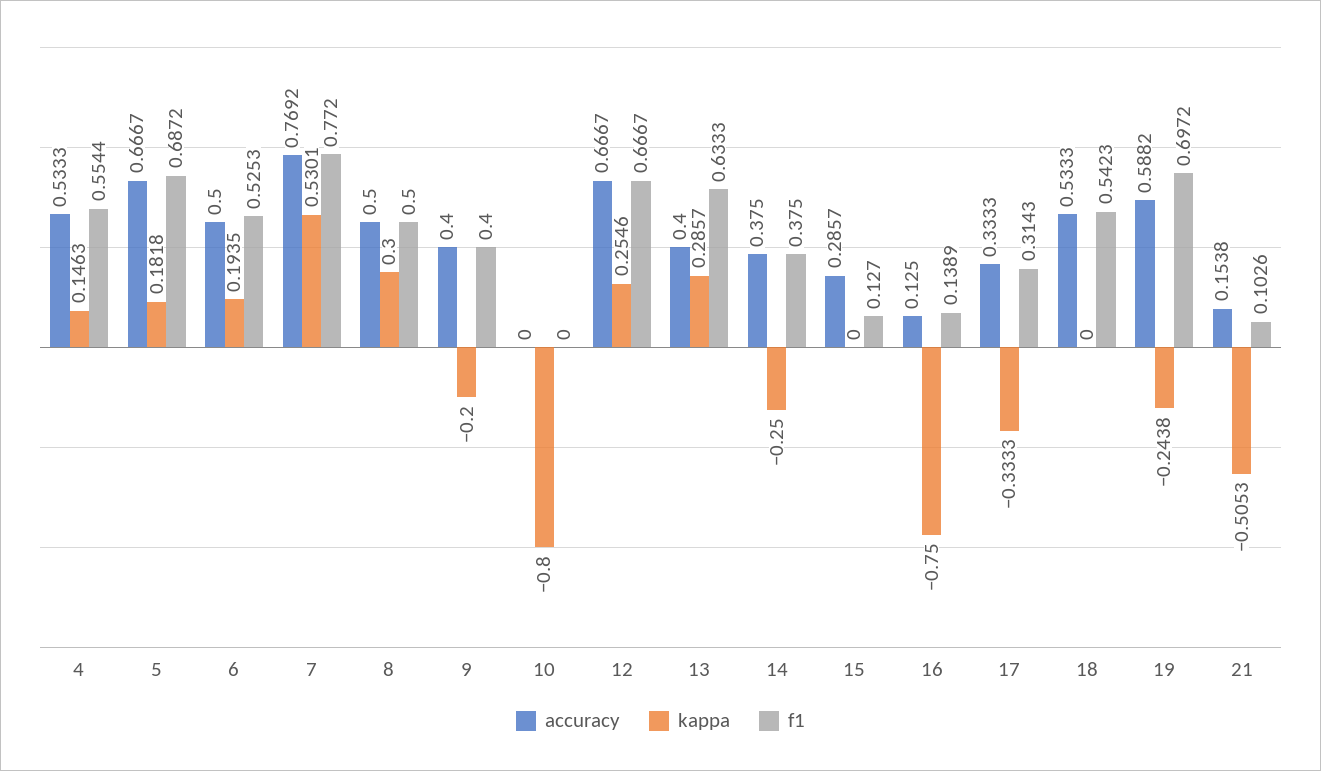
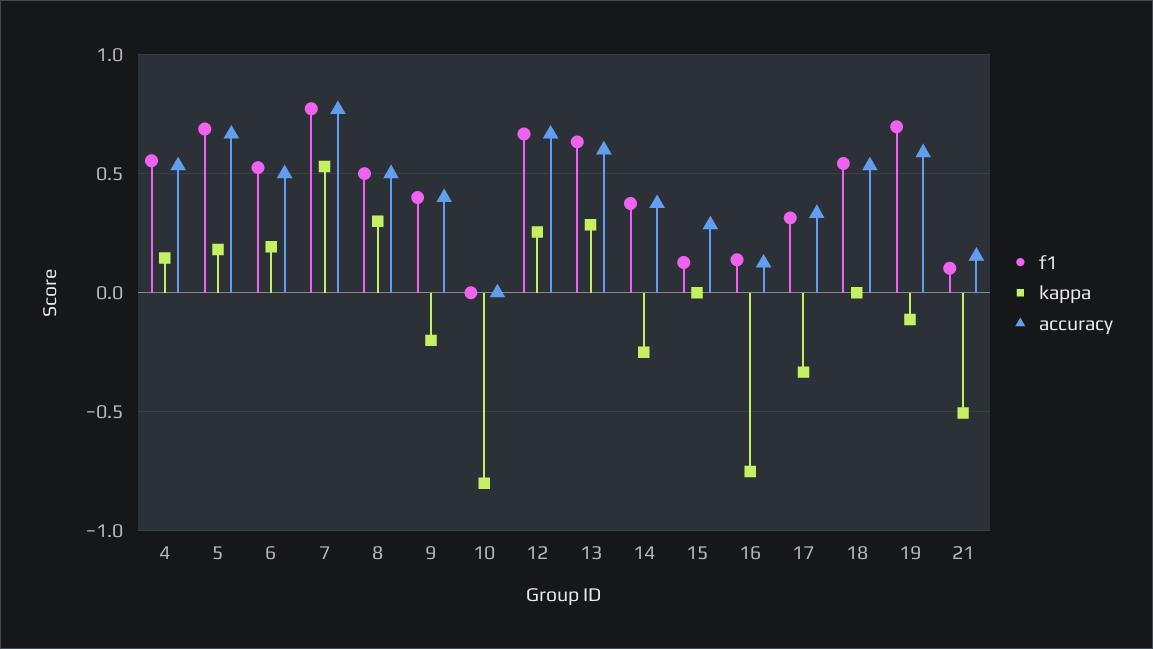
accuracy, 13: 0.4 -> 0.6
kappa, 19: -0.2438 -> -0.1

